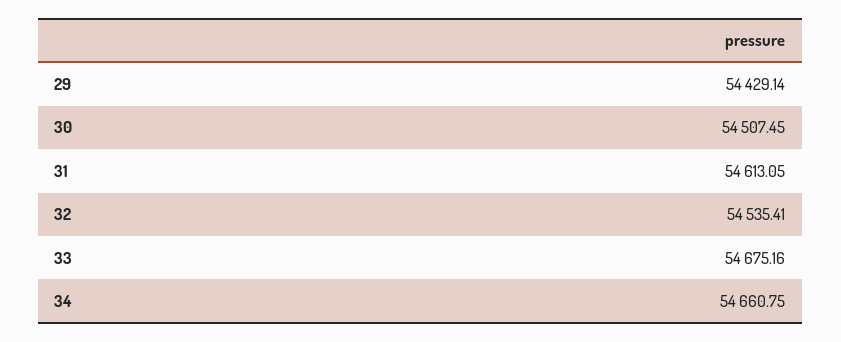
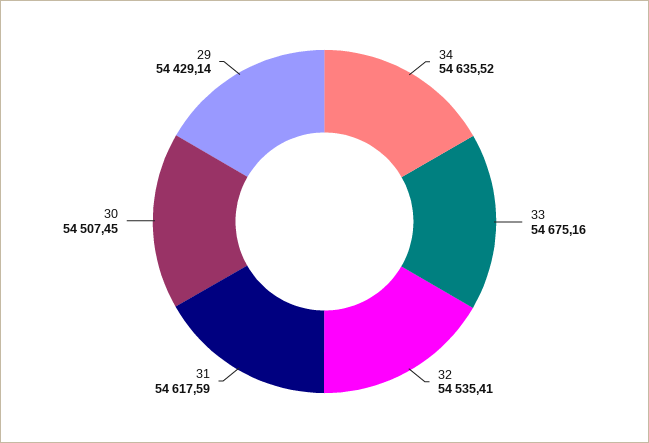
31: 54613.05 -> 54617.59
34: 54660.75 -> 54635.52

